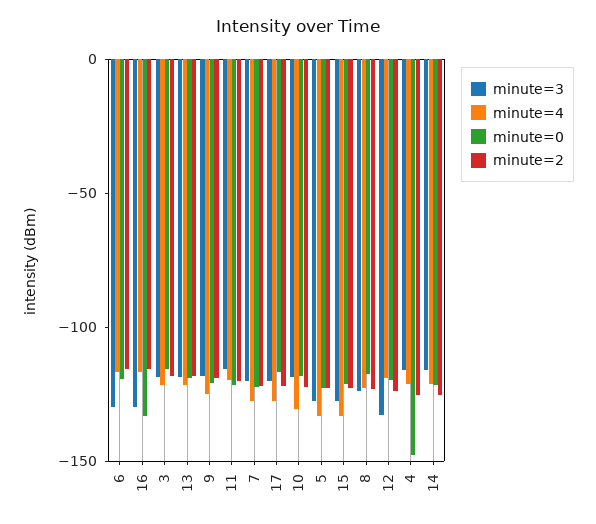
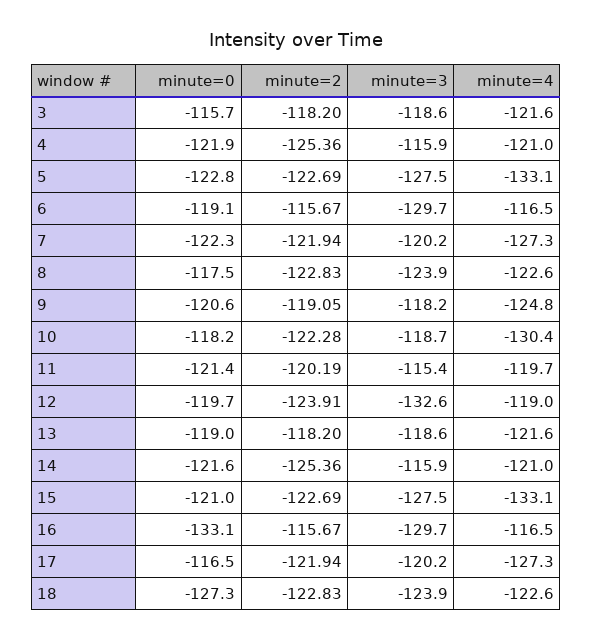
minute=0, 4: -150 -> -121.9
minute=0, 18: none -> -127.3
minute=2, 18: none -> -122.83
minute=3, 18: none -> -123.9
minute=4, 18: none -> -122.6

